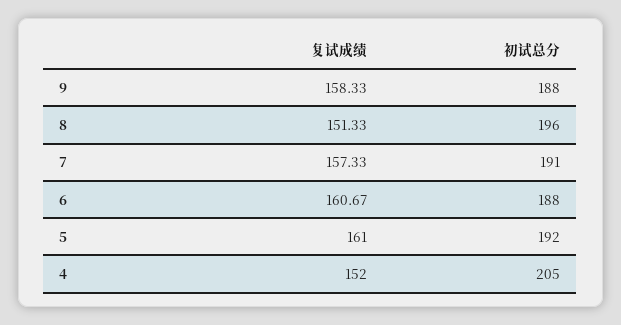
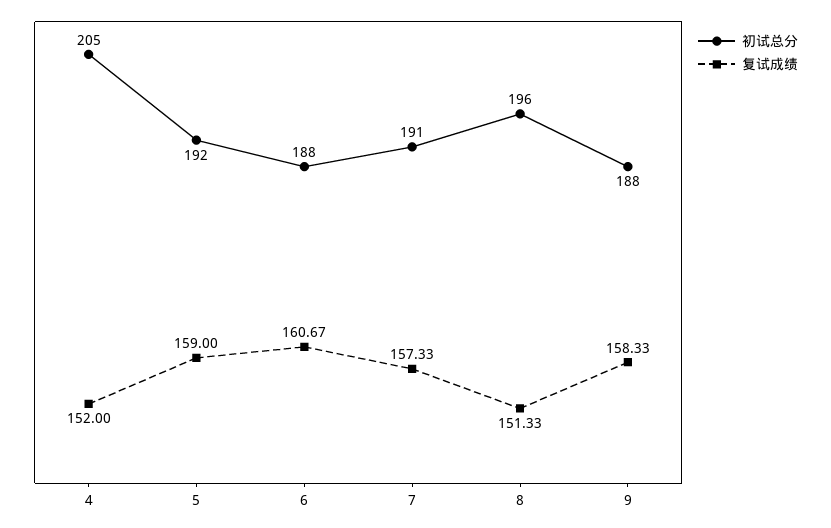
复试成绩, 5: 161 -> 159

